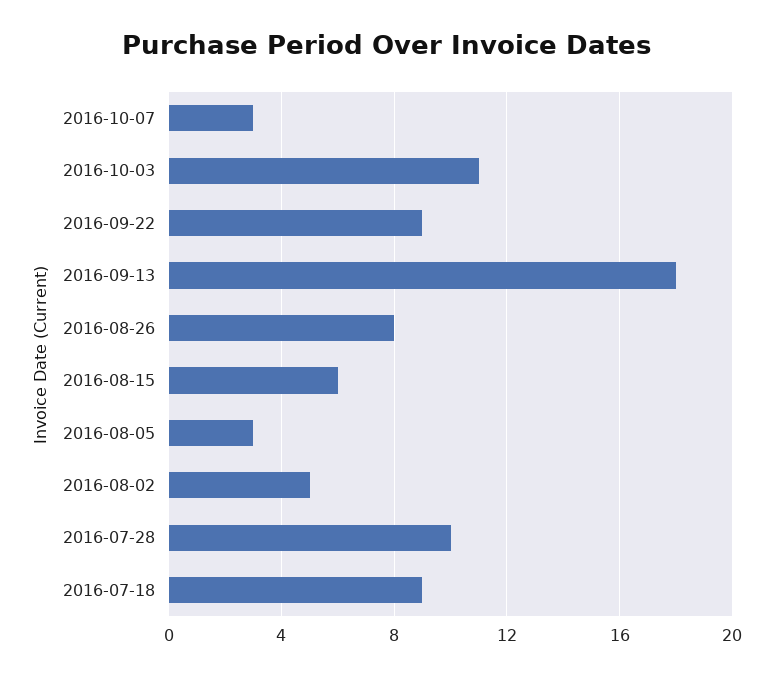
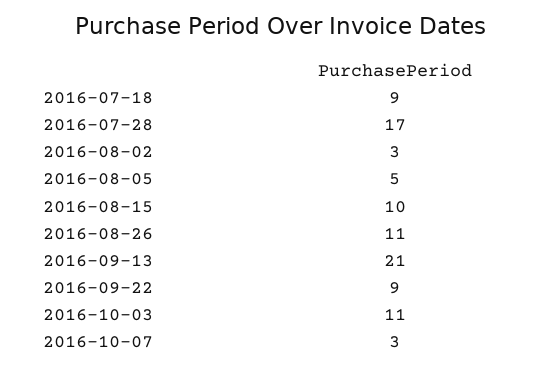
2016-09-13: 18 -> 21
2016-08-26: 8 -> 11
2016-08-15: 6 -> 10
2016-08-05: 3 -> 5
2016-08-02: 5 -> 3
2016-07-28: 10 -> 17

